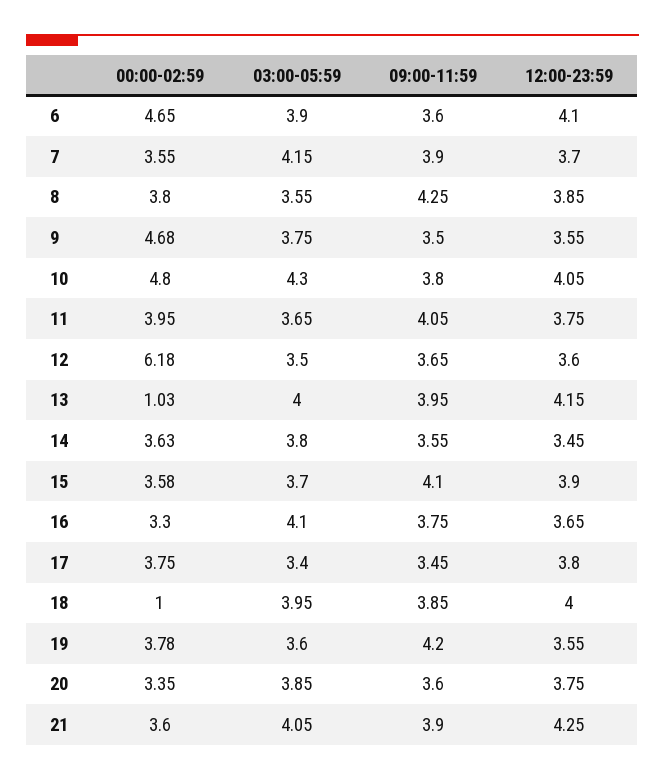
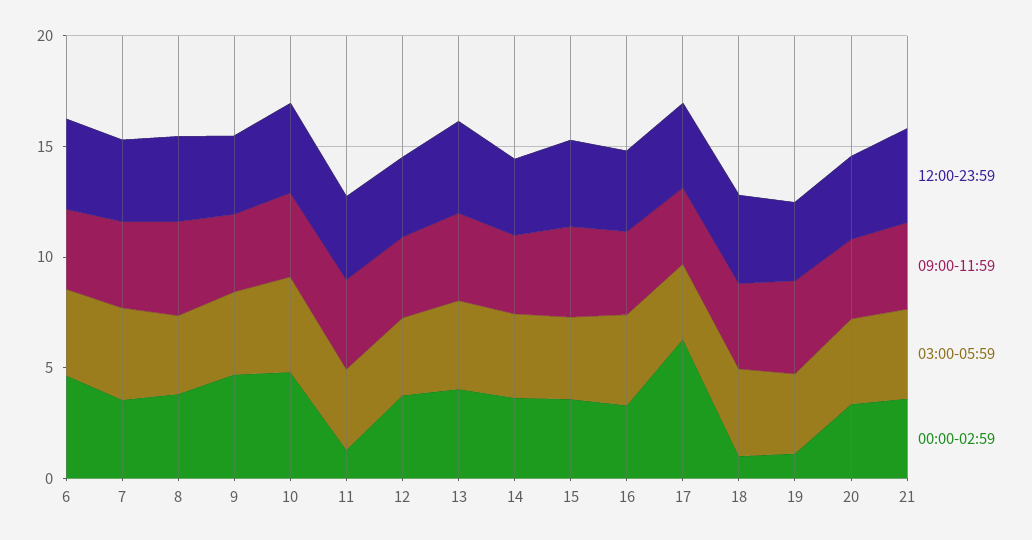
00:00-02:59, 11: 3.95 -> 1
00:00-02:59, 12: 6.18 -> 4
00:00-02:59, 13: 1.03 -> 4
00:00-02:59, 17: 3.75 -> 6
00:00-02:59, 19: 3.78 -> 1

